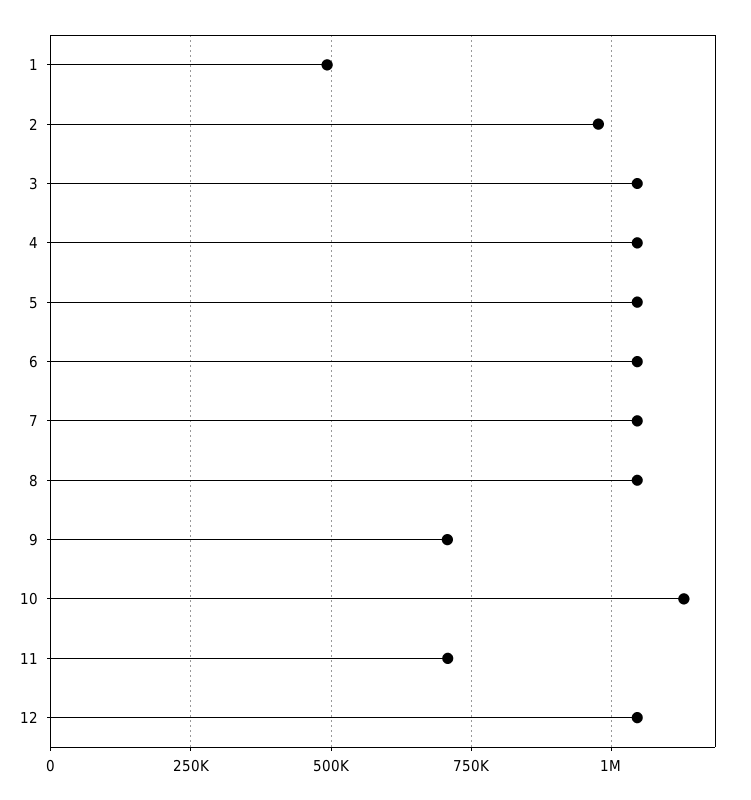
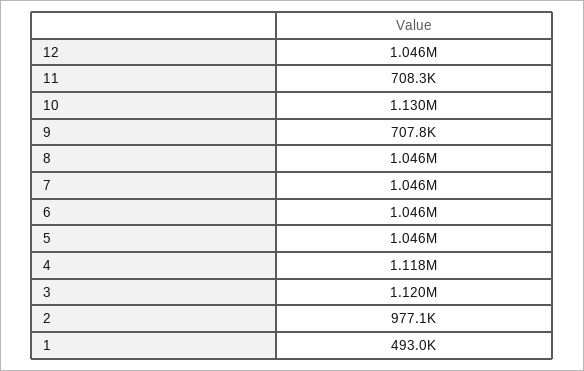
3: 1050000 -> 1120000
4: 1050000 -> 1118000

